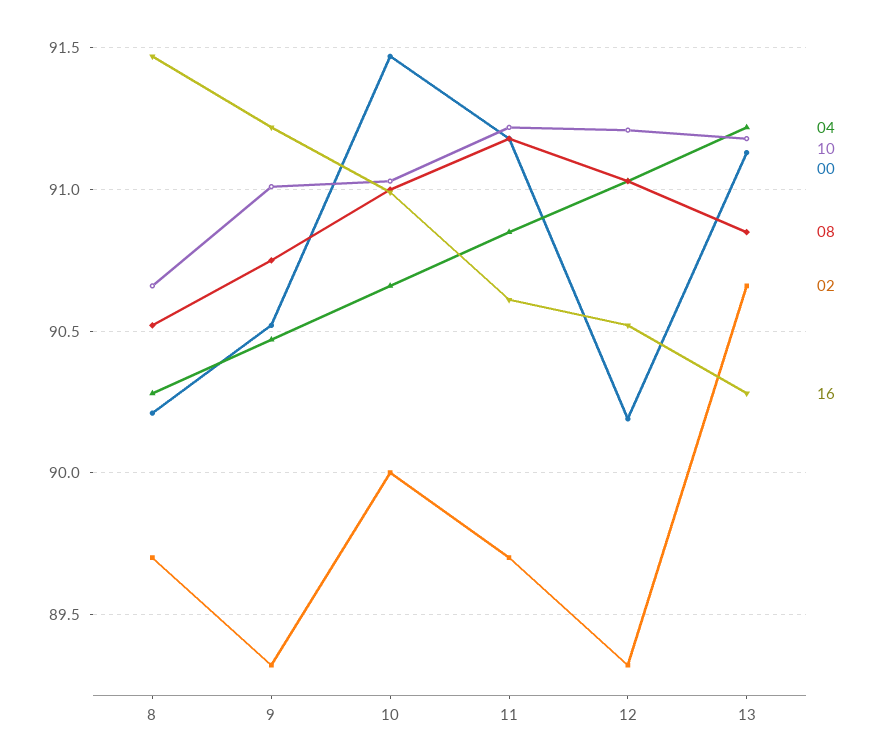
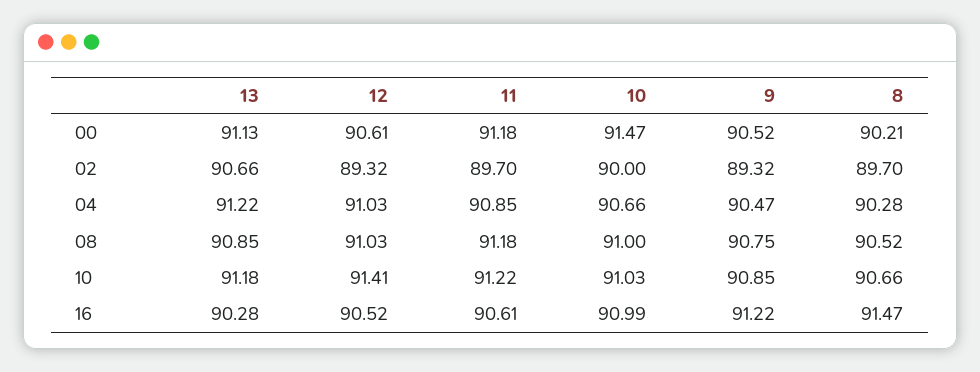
10, 9: 91 -> 90.85
10, 12: 91.2 -> 91.41
00, 12: 90.2 -> 90.61

